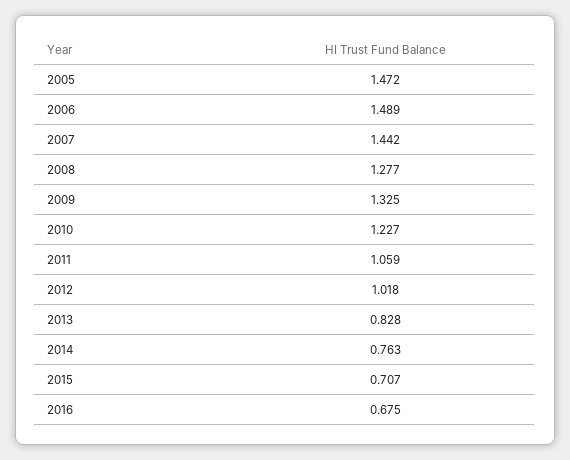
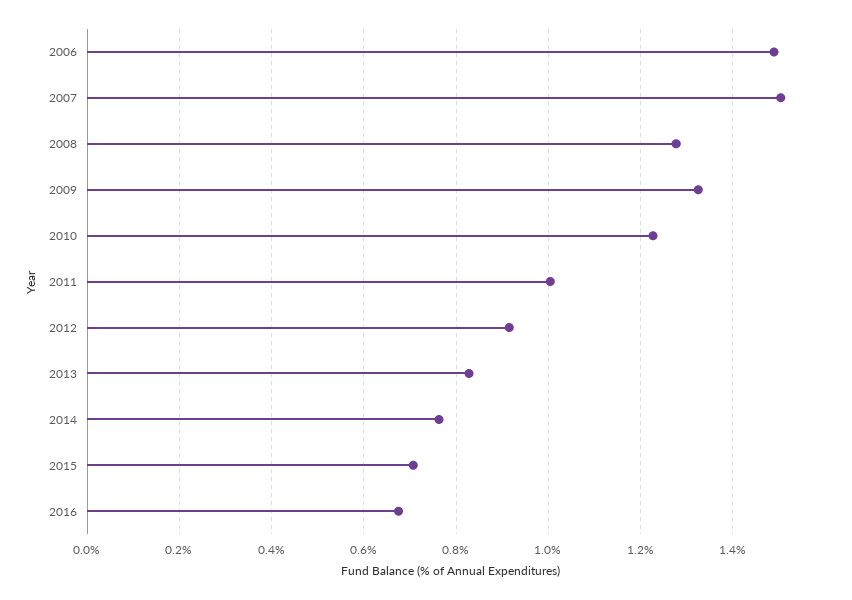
2005: 1.472 -> none
2007: 1.442 -> 1.5
2011: 1.059 -> 1
2012: 1.018 -> 0.92

